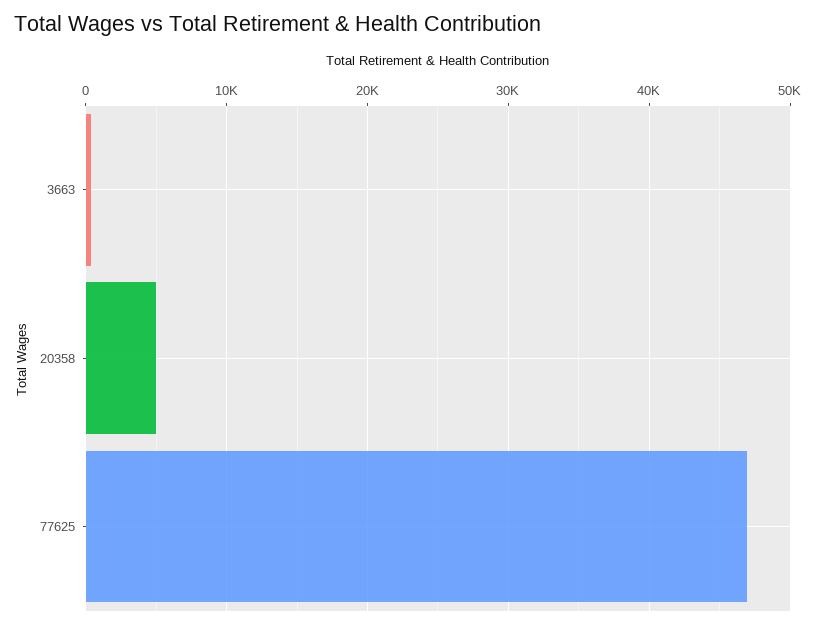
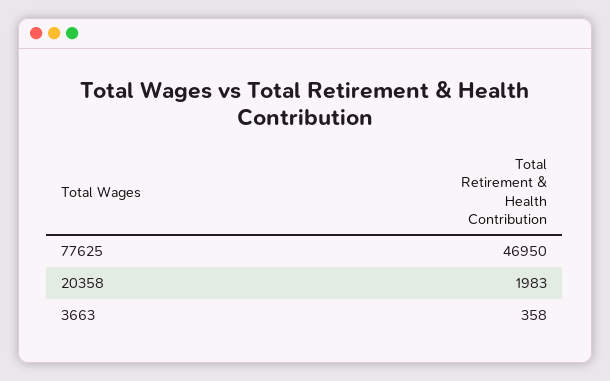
20358: 5000 -> 1983

